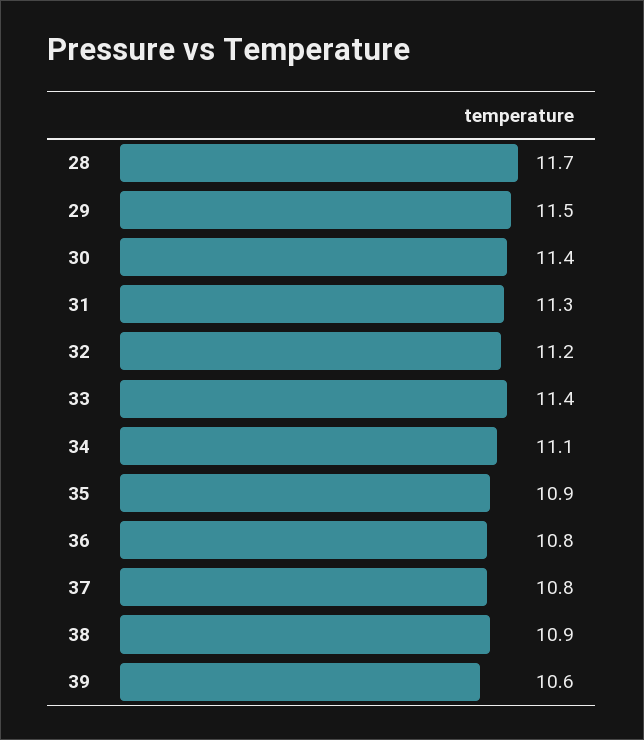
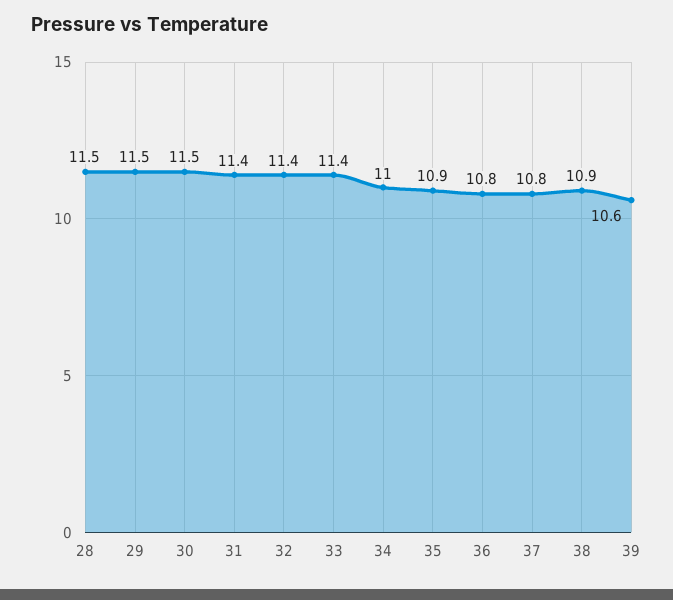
28: 11.7 -> 11.5
30: 11.4 -> 11.5
31: 11.3 -> 11.4
32: 11.2 -> 11.4
34: 11.1 -> 11

